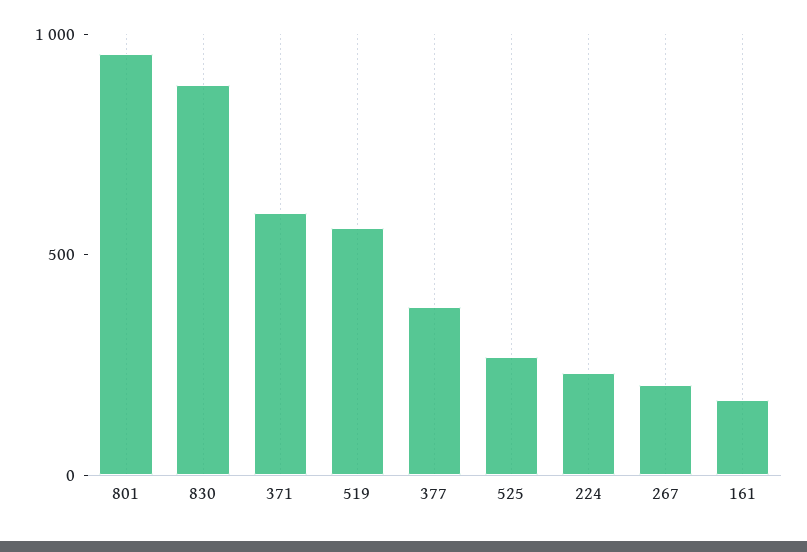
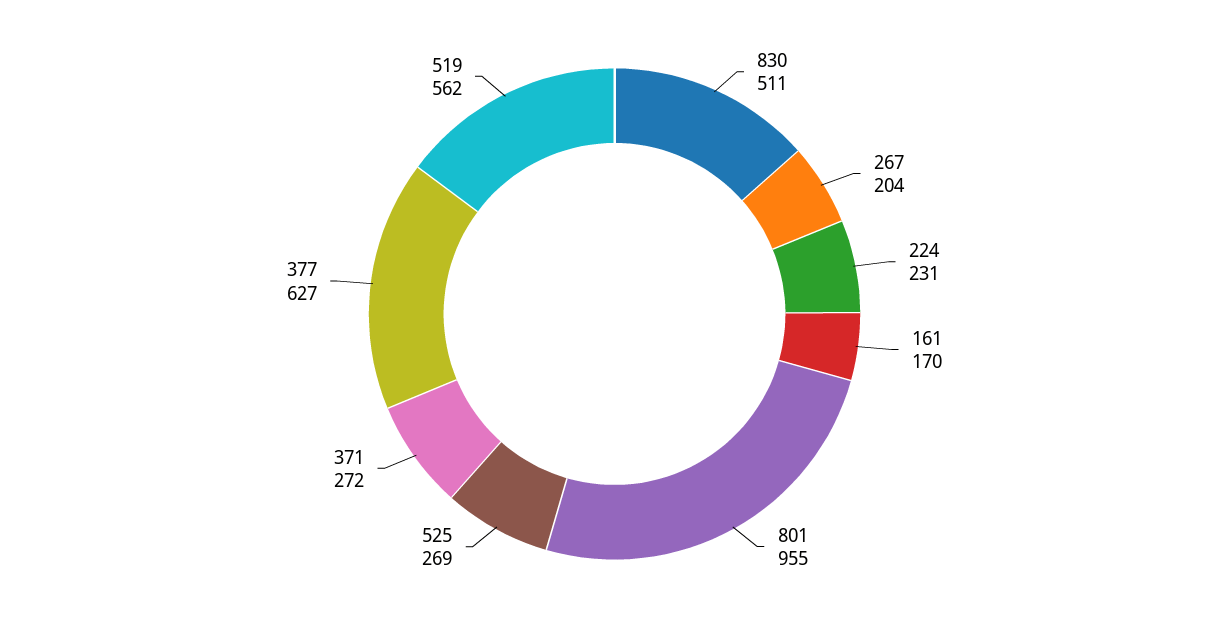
830: 900 -> 511
371: 600 -> 272
377: 400 -> 627

